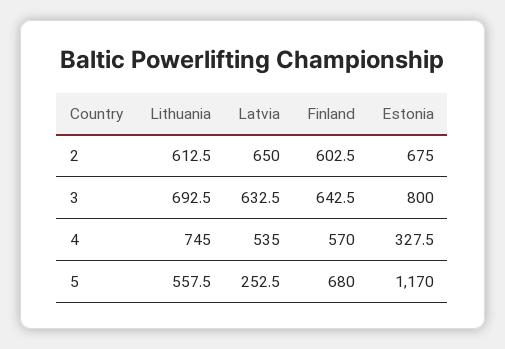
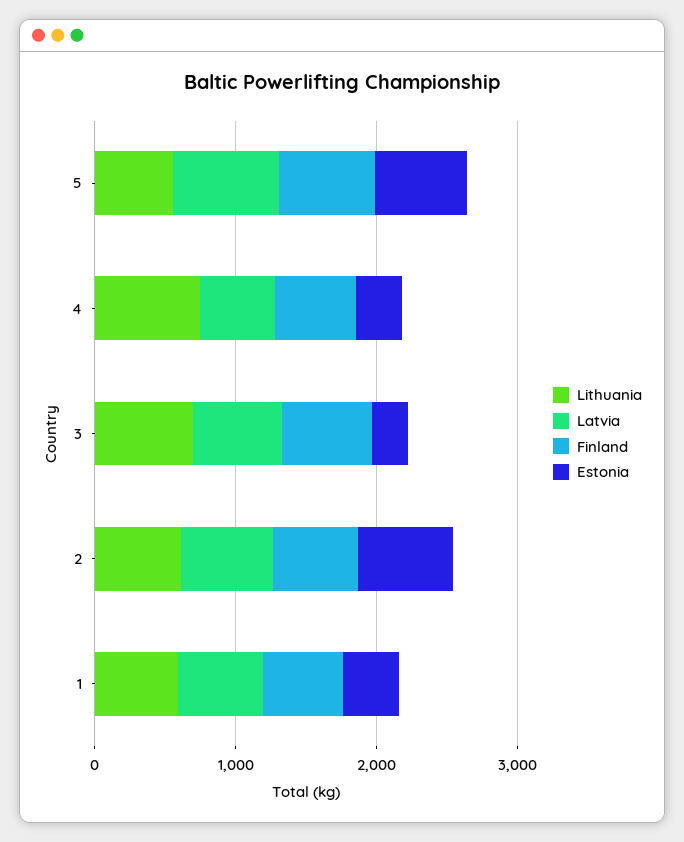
Estonia, 3: 800 -> 200
Latvia, 5: 252.5 -> 800
Estonia, 5: 1170 -> 600
Lithuania, 1: none -> 600
Latvia, 1: none -> 600
Finland, 1: none -> 600
Estonia, 1: none -> 400

